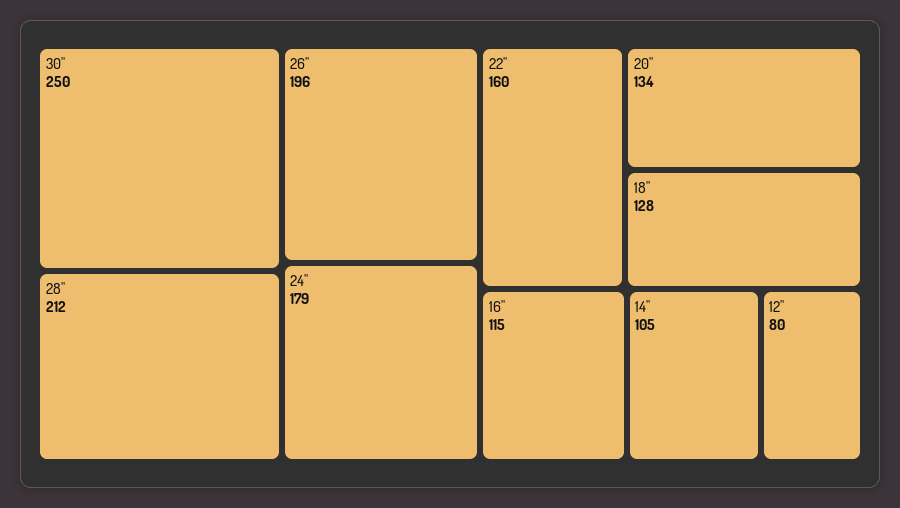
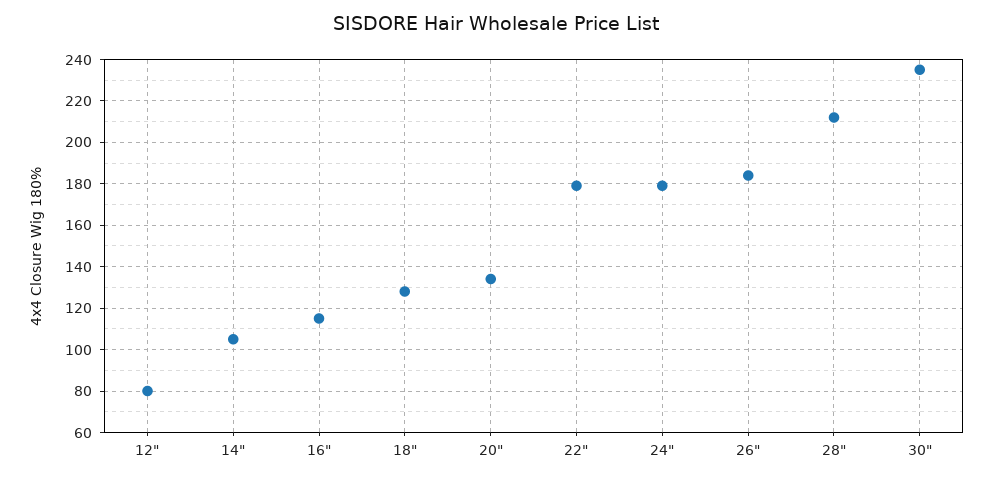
30": 250 -> 235
26": 196 -> 185
22": 160 -> 180

